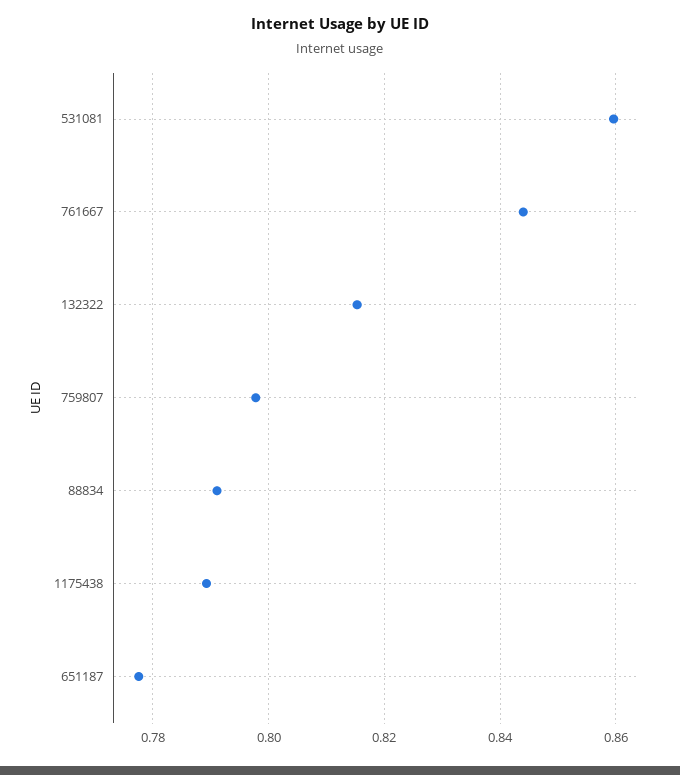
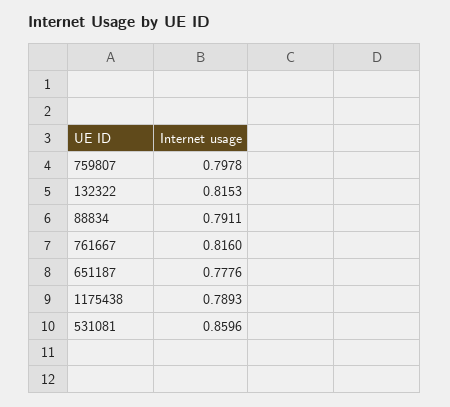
761667: 0.844 -> 0.816

